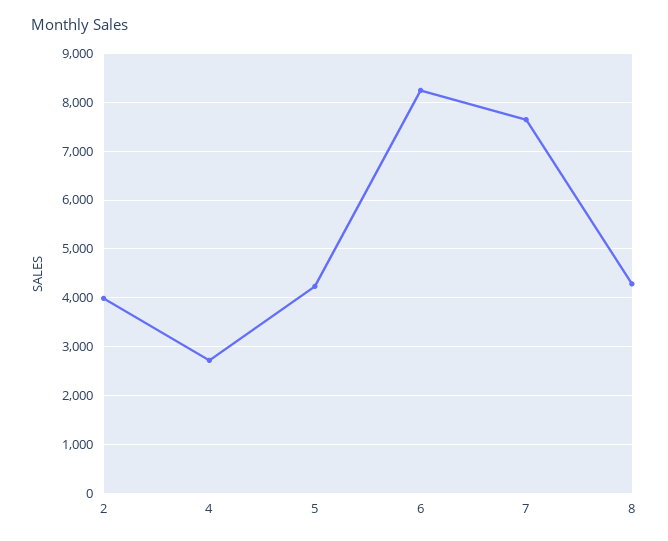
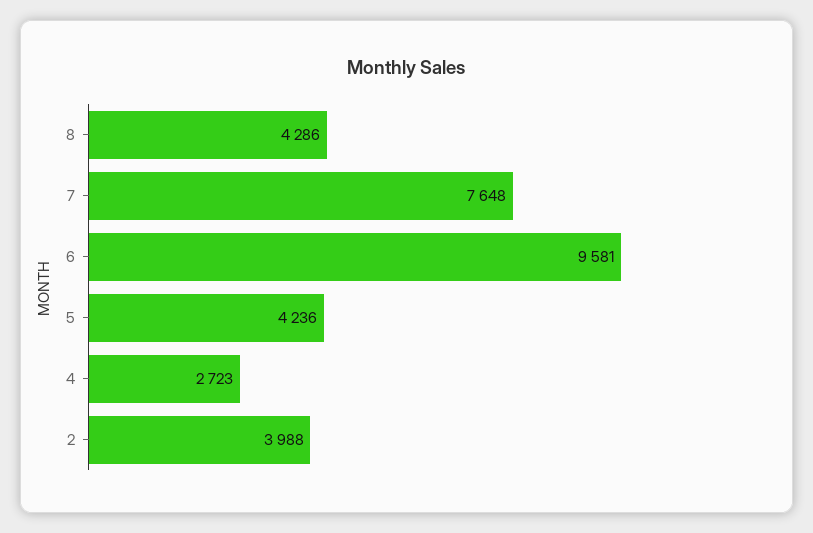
6: 8200 -> 9581

